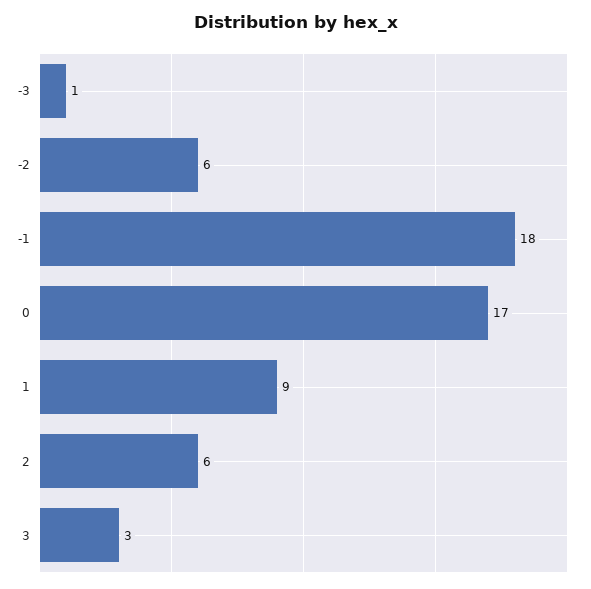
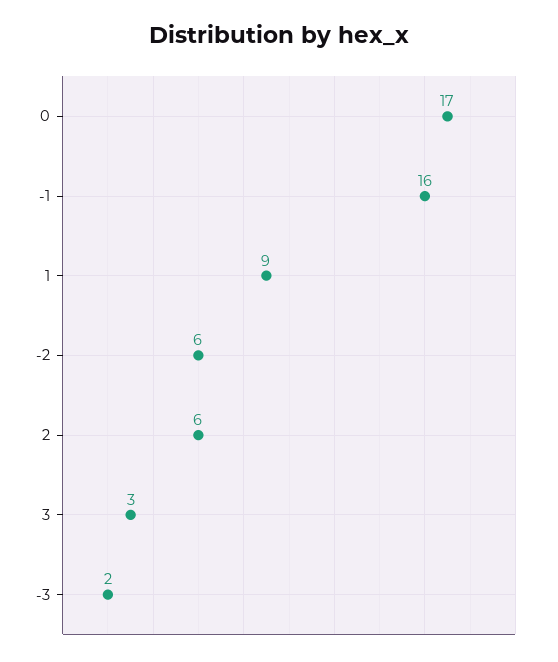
-3: 1 -> 2
-1: 18 -> 16

